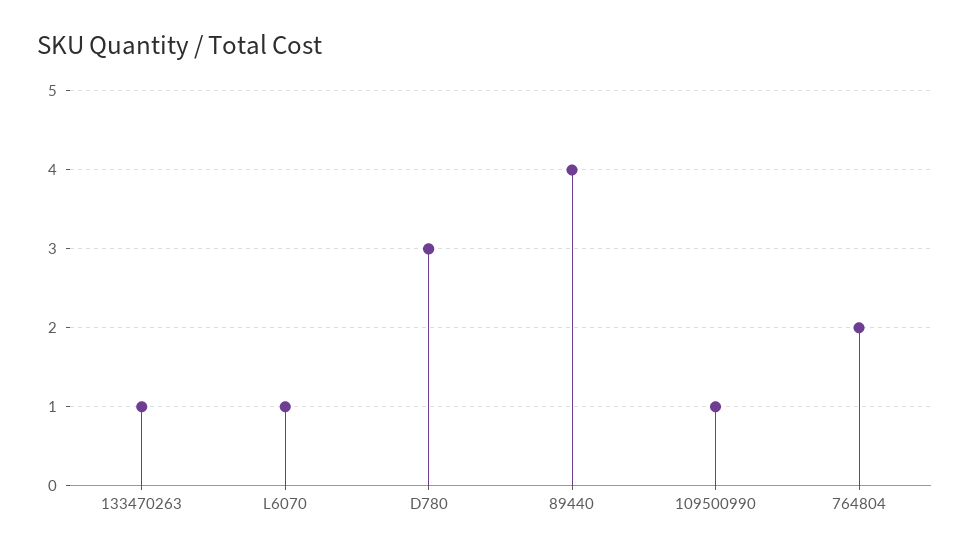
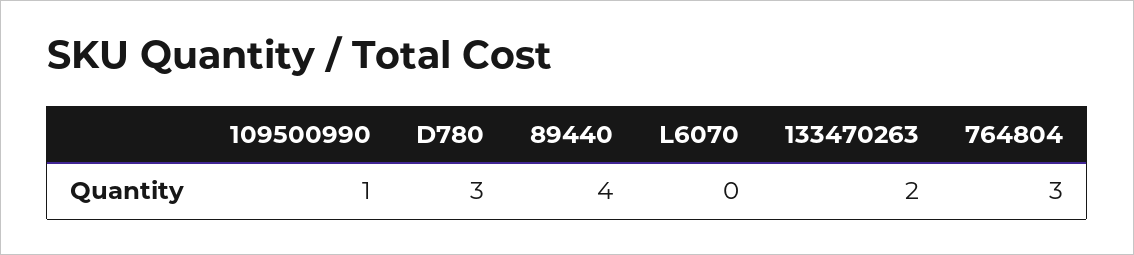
133470263: 1 -> 2
L6070: 1 -> 0
764804: 2 -> 3

